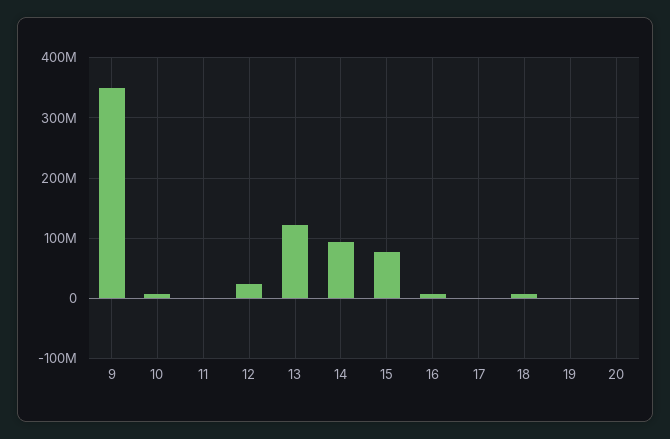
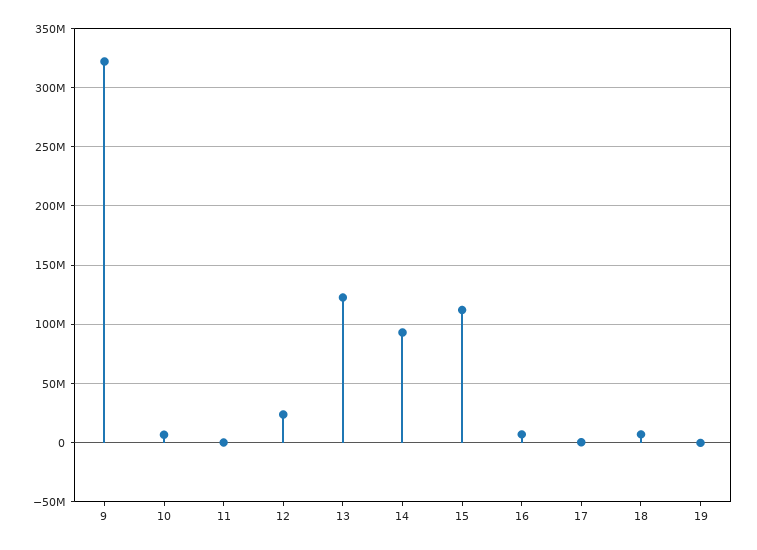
9: 350000000 -> 320000000
15: 80000000 -> 110000000
20: 0 -> none

